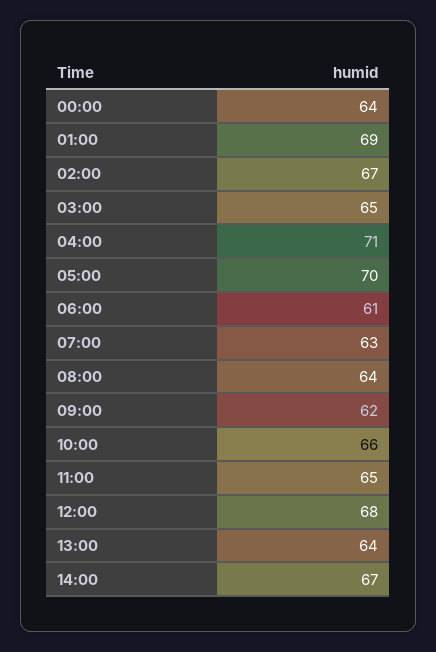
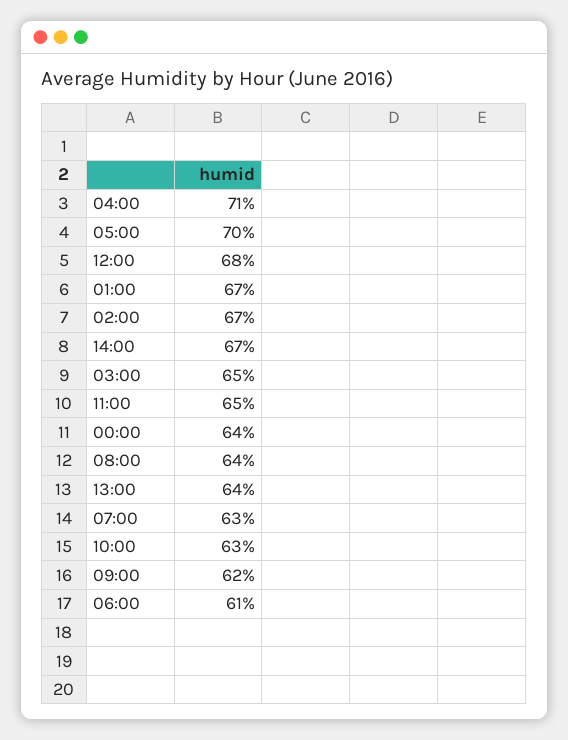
01:00: 69 -> 67
10:00: 66 -> 63

